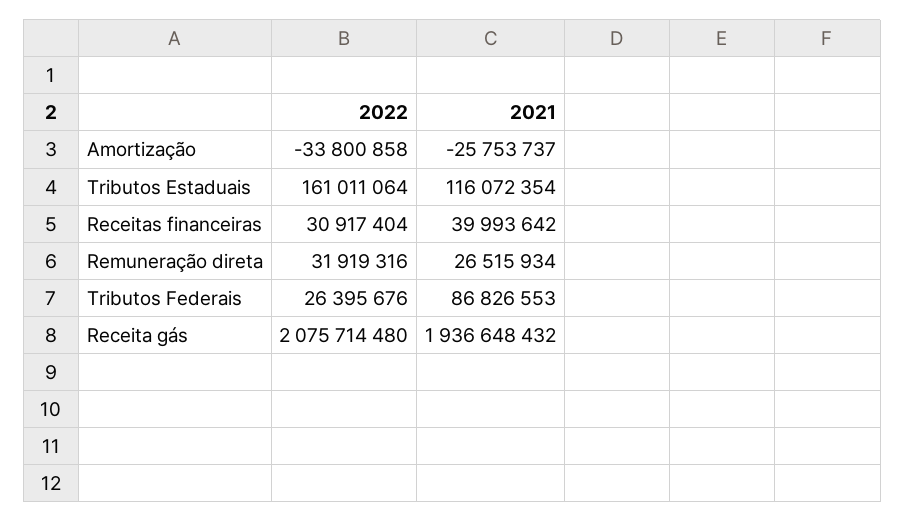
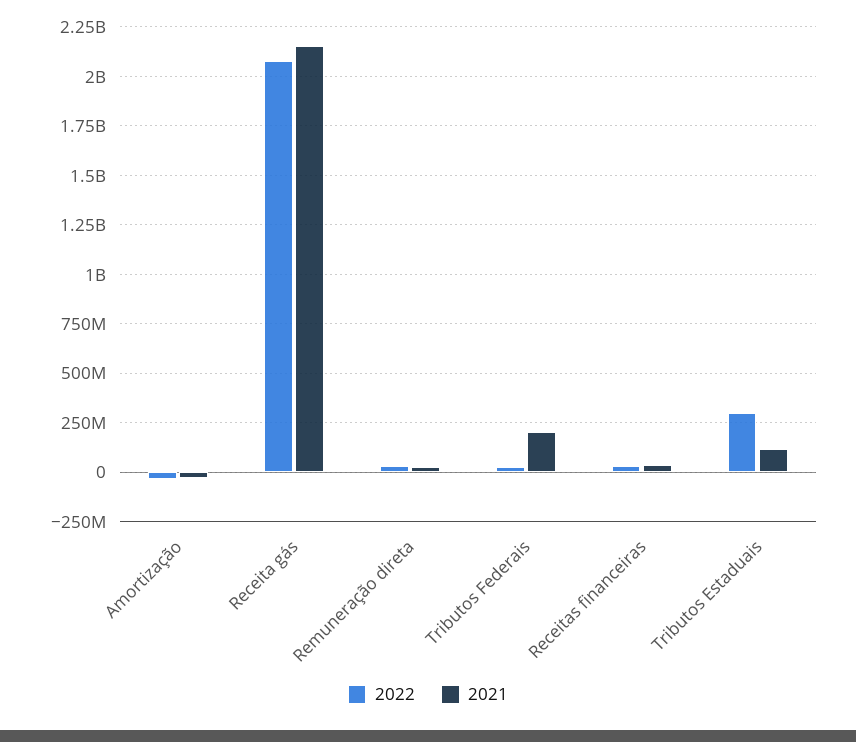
2022, Tributos Estaduais: 161011064 -> 300000000
2021, Tributos Federais: 86826553 -> 200000000
2021, Receita gás: 1936648432 -> 2150000000

